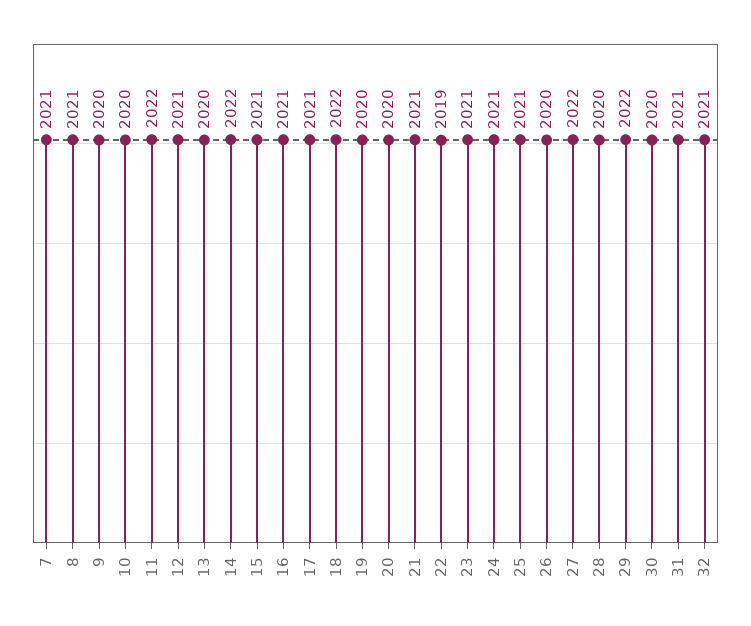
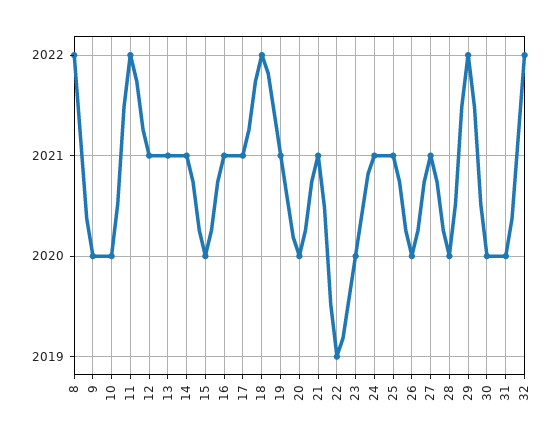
7: 2021 -> none
8: 2021 -> 2022
13: 2020 -> 2021
14: 2022 -> 2021
15: 2021 -> 2020
19: 2020 -> 2021
23: 2021 -> 2020
27: 2022 -> 2021
31: 2021 -> 2020
32: 2021 -> 2022

